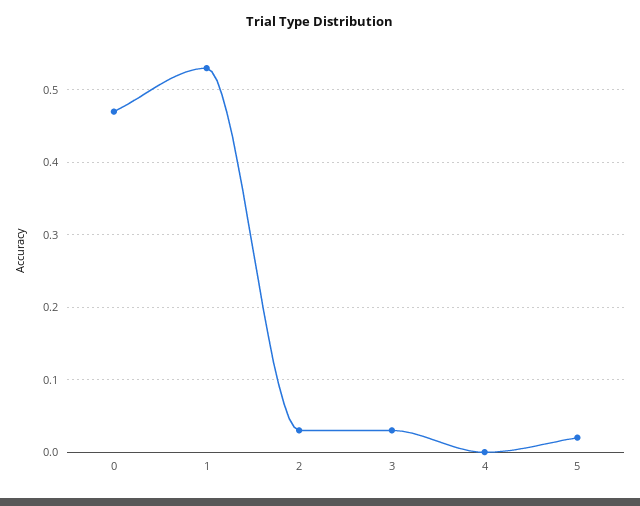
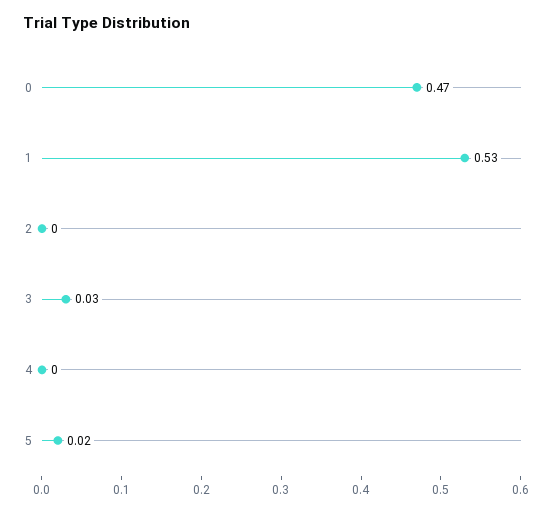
2: 0.03 -> 0

